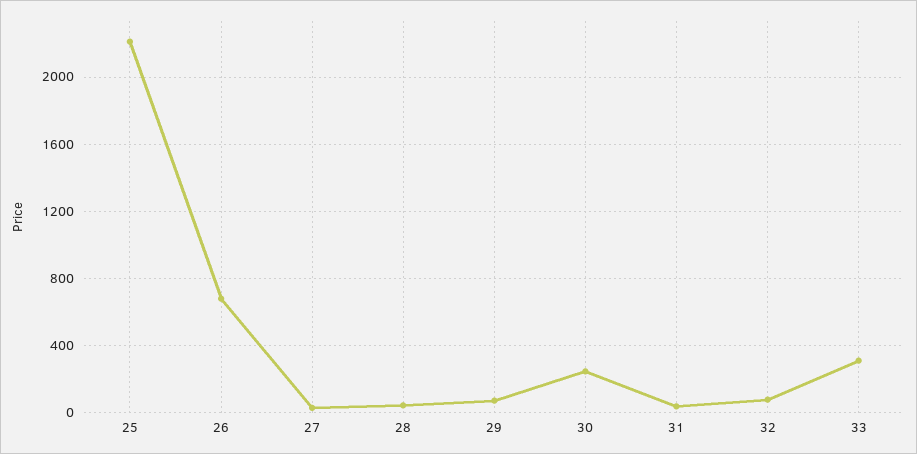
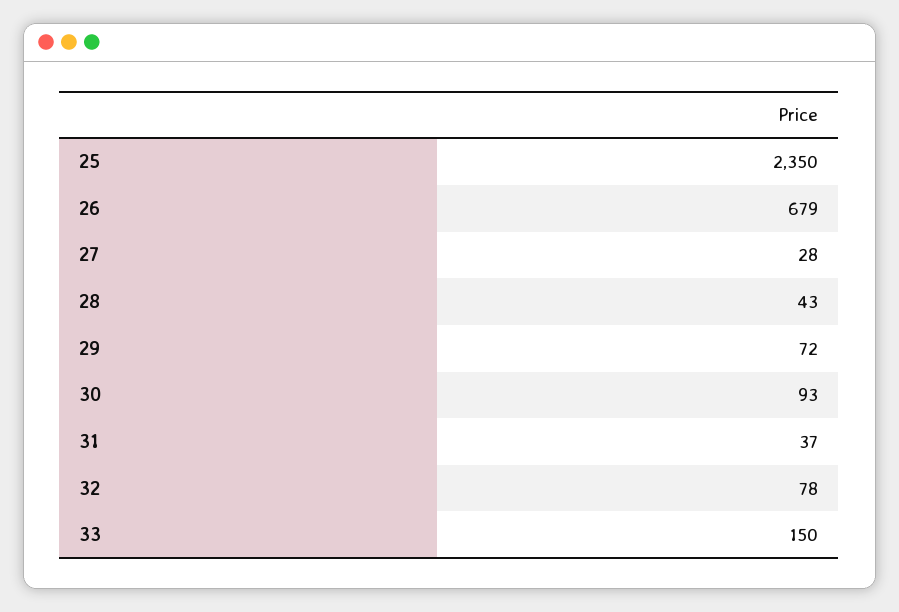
25: 2200 -> 2350
30: 250 -> 93
33: 300 -> 150

